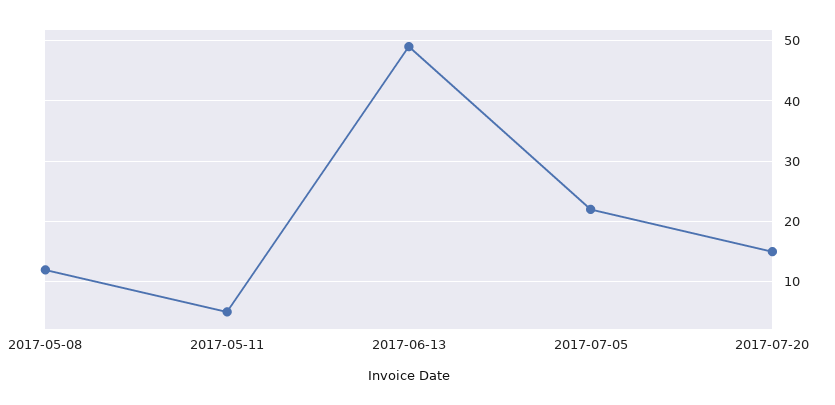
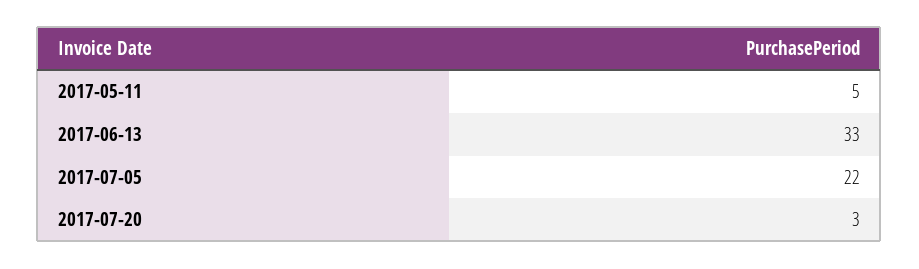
2017-05-08: 12 -> none
2017-06-13: 49 -> 33
2017-07-20: 15 -> 3

